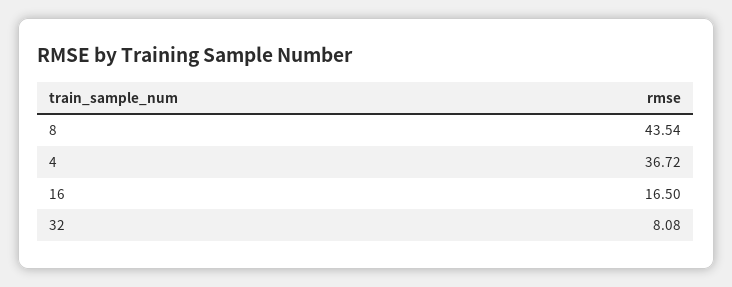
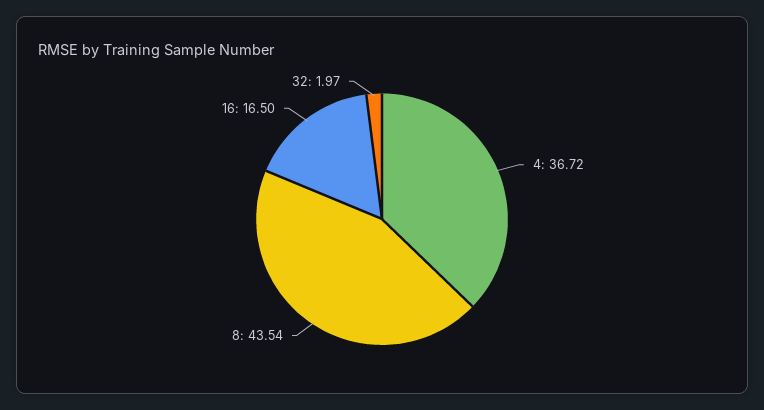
32: 8.08 -> 1.97

